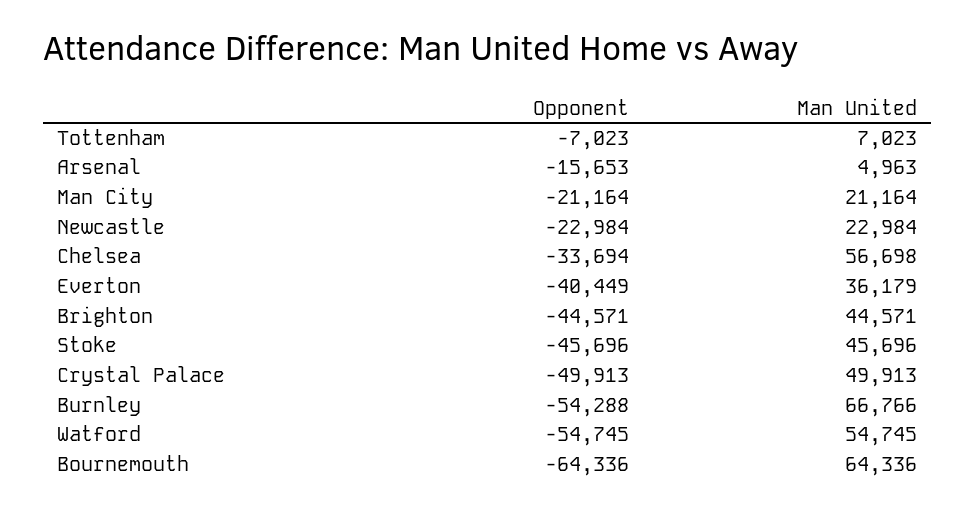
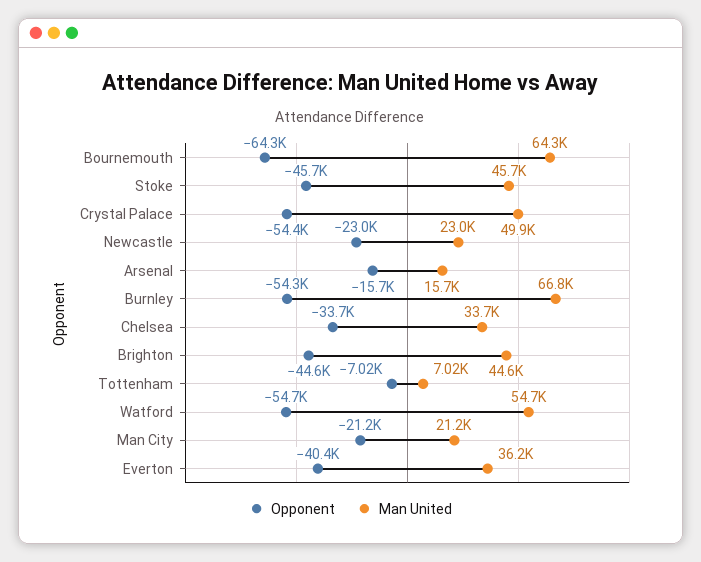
Man United, Arsenal: 4963 -> 15700
Man United, Chelsea: 56698 -> 33700
Opponent, Crystal Palace: -49913 -> -54400

